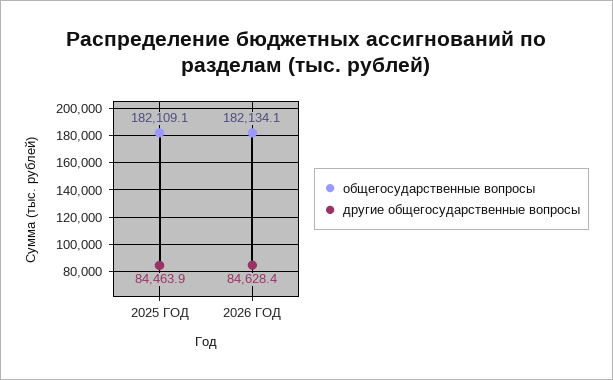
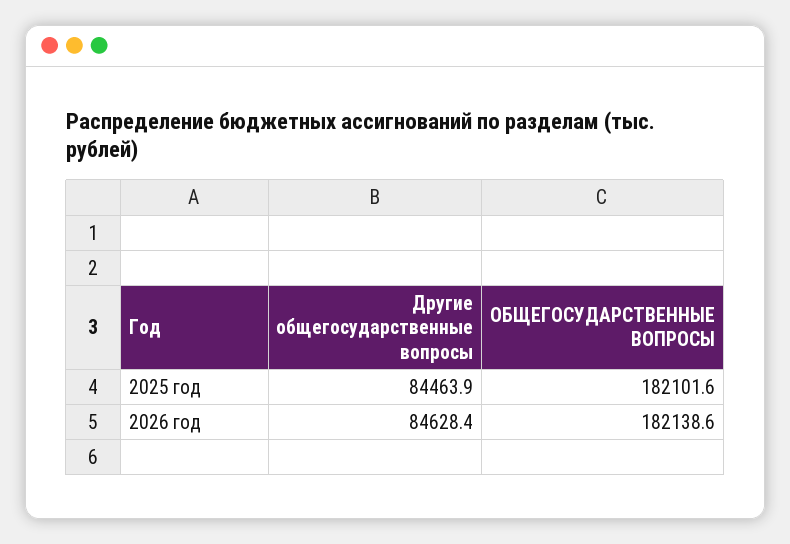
общегосударственные вопросы, 2025 ГОД: 182109.1 -> 182101.6
общегосударственные вопросы, 2026 ГОД: 182134.1 -> 182138.6

